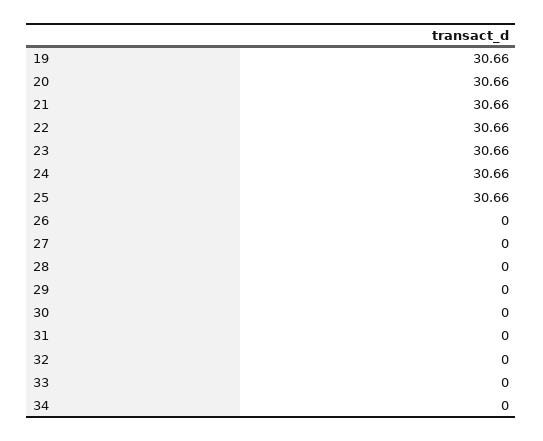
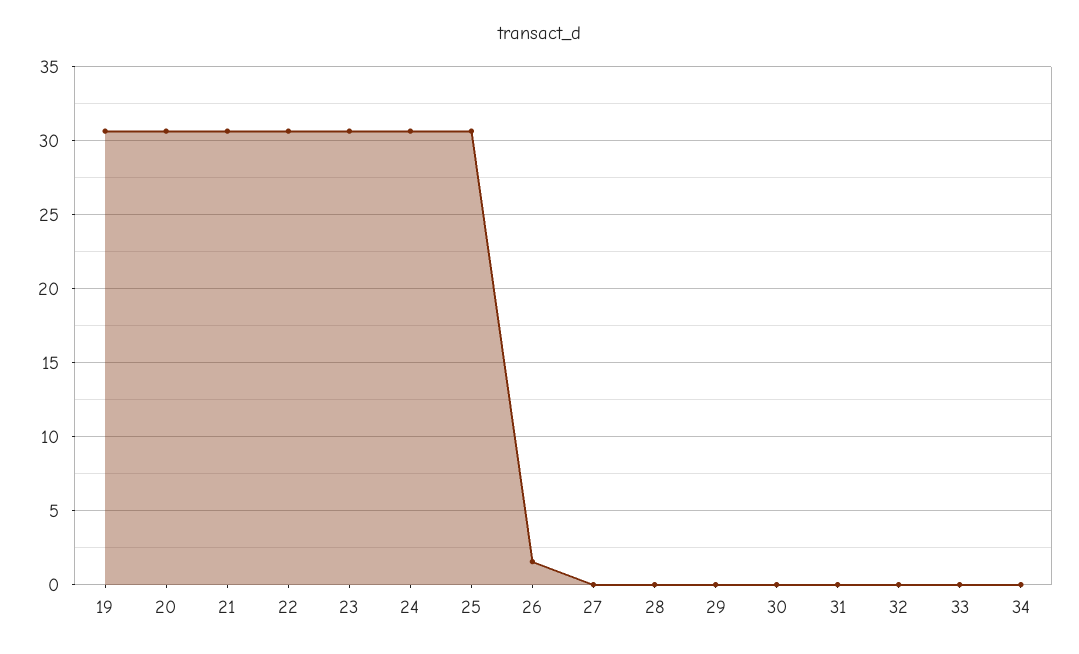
26: 0 -> 1.5

